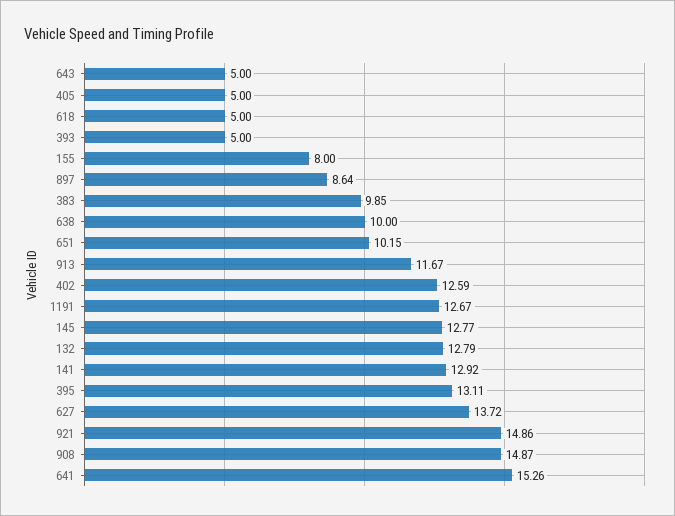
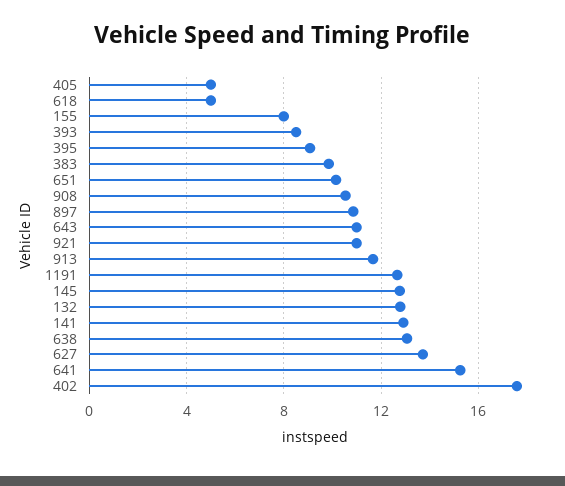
643: 5 -> 11
393: 5 -> 8.5
897: 8.64 -> 11
638: 10 -> 13
402: 12.59 -> 17.5
395: 13.11 -> 9
921: 14.86 -> 11
908: 14.87 -> 10.5

